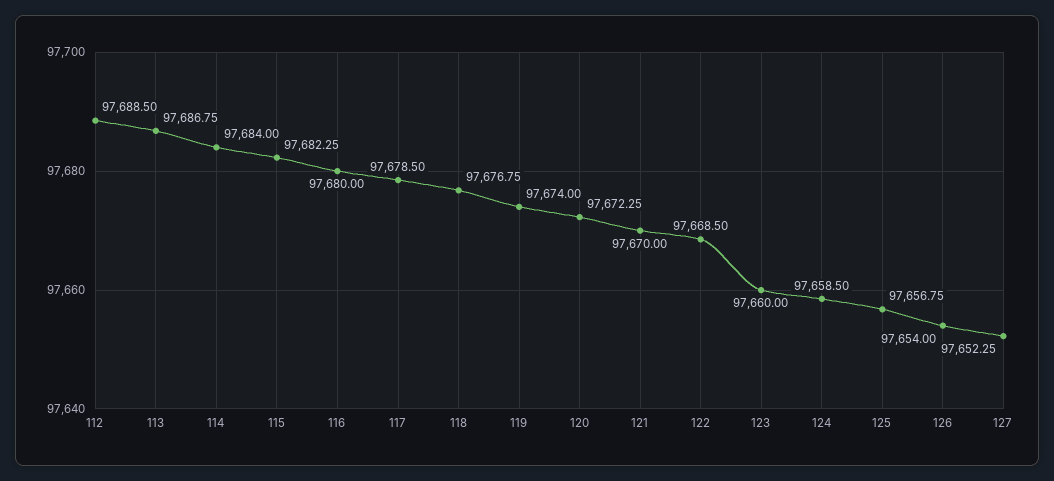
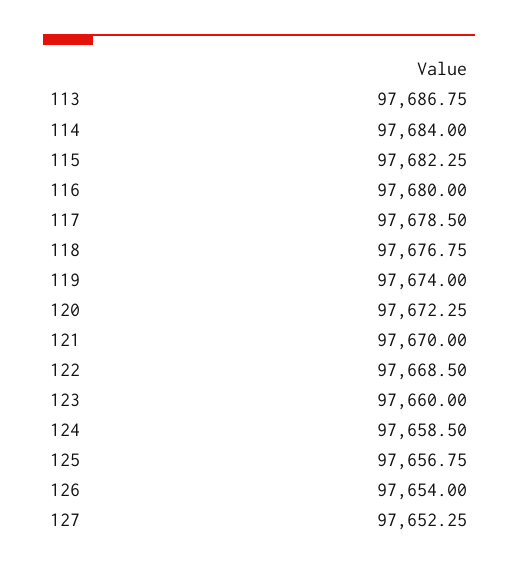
112: 97688.5 -> none

